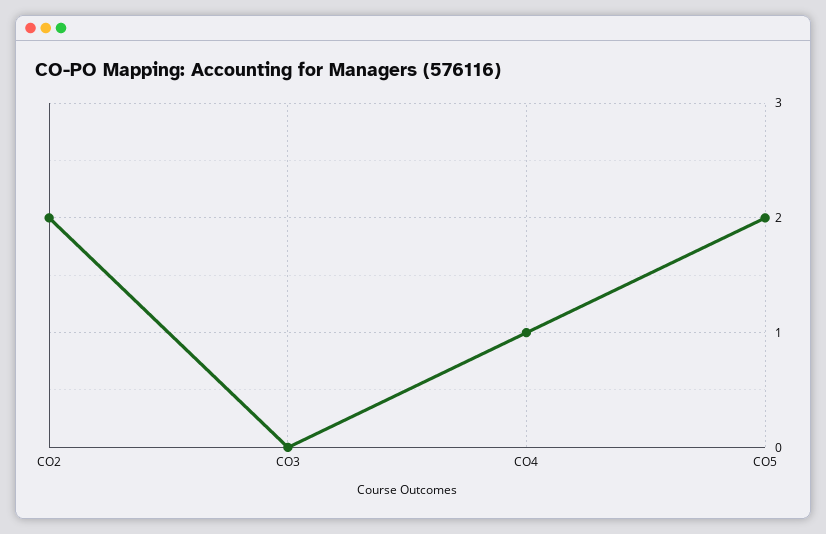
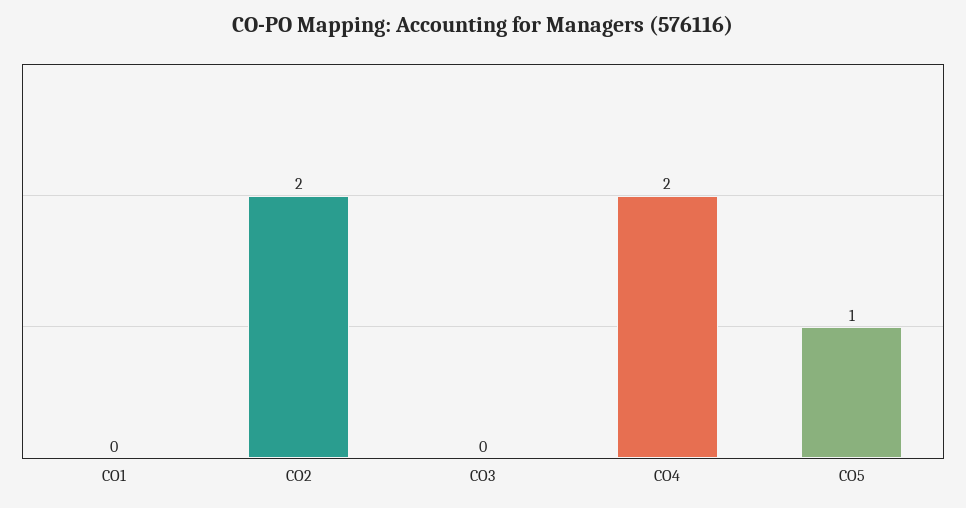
CO4: 1 -> 2
CO5: 2 -> 1
CO1: none -> 0

